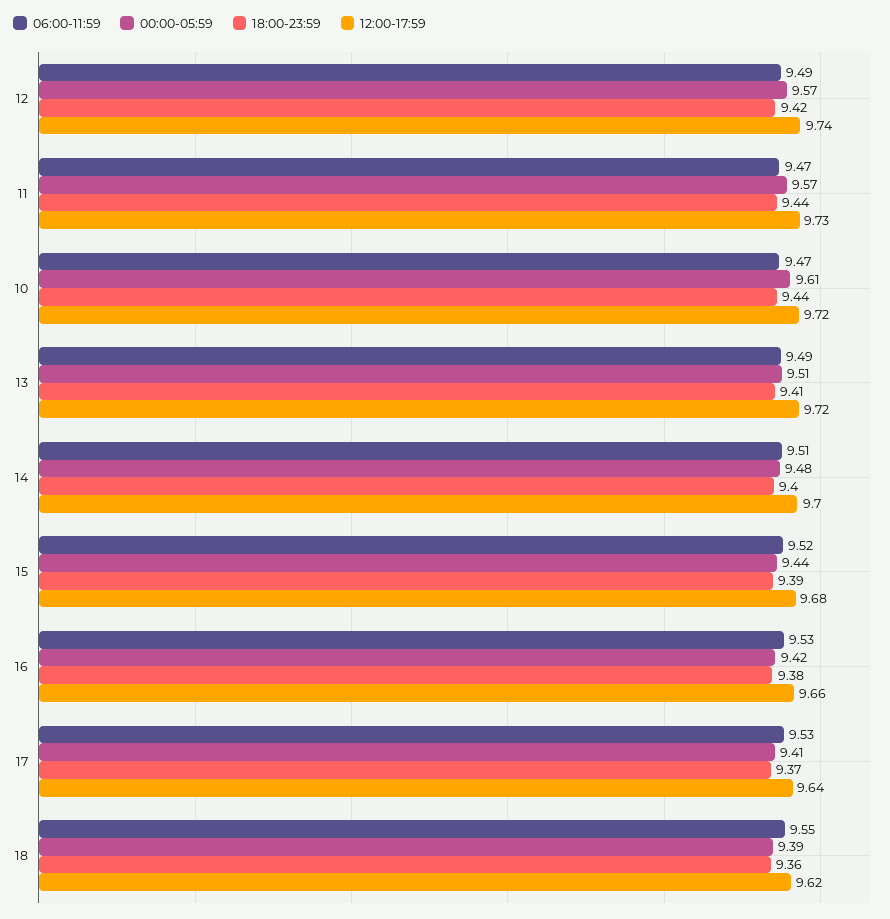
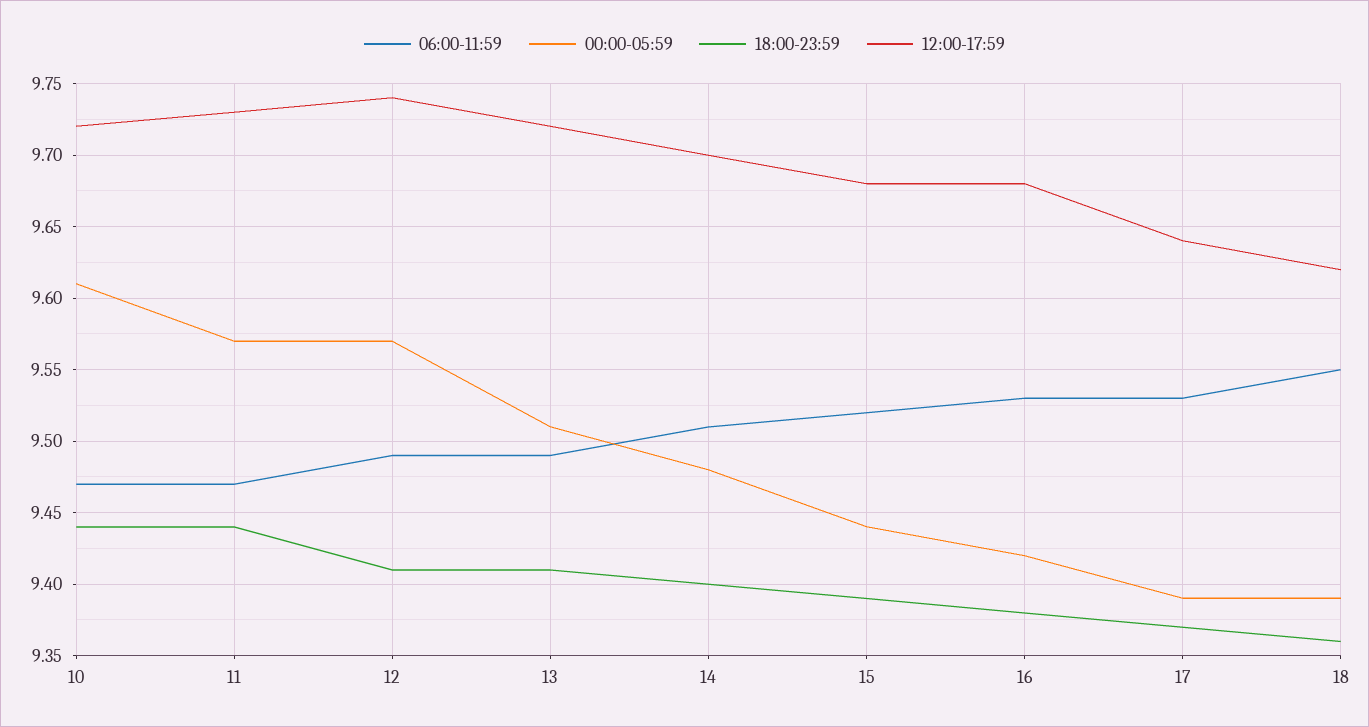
18:00-23:59, 12: 9.42 -> 9.41
12:00-17:59, 16: 9.66 -> 9.68
00:00-05:59, 17: 9.41 -> 9.39

